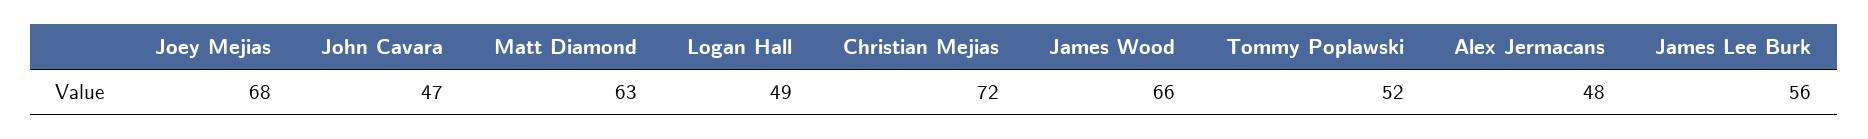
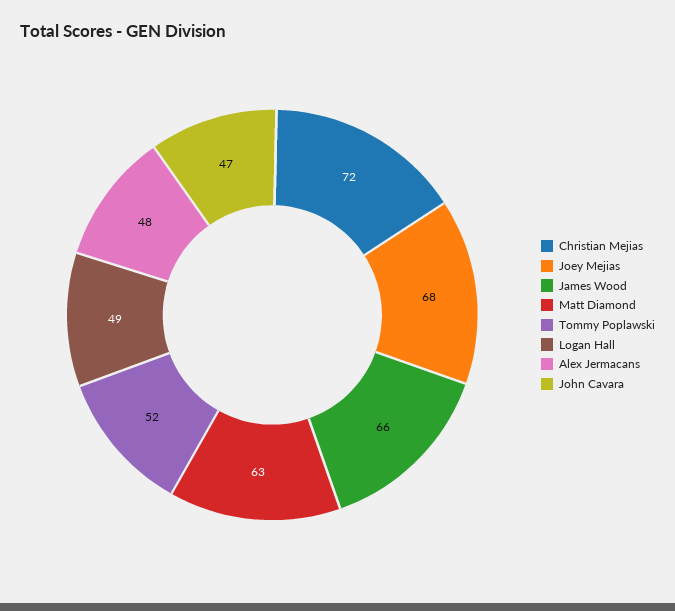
James Lee Burk: 56 -> none

